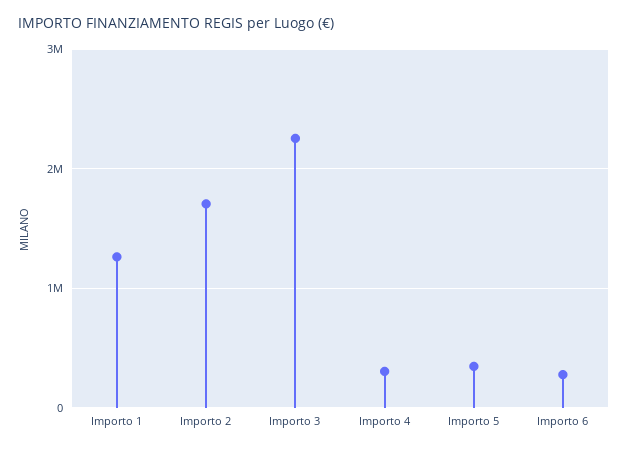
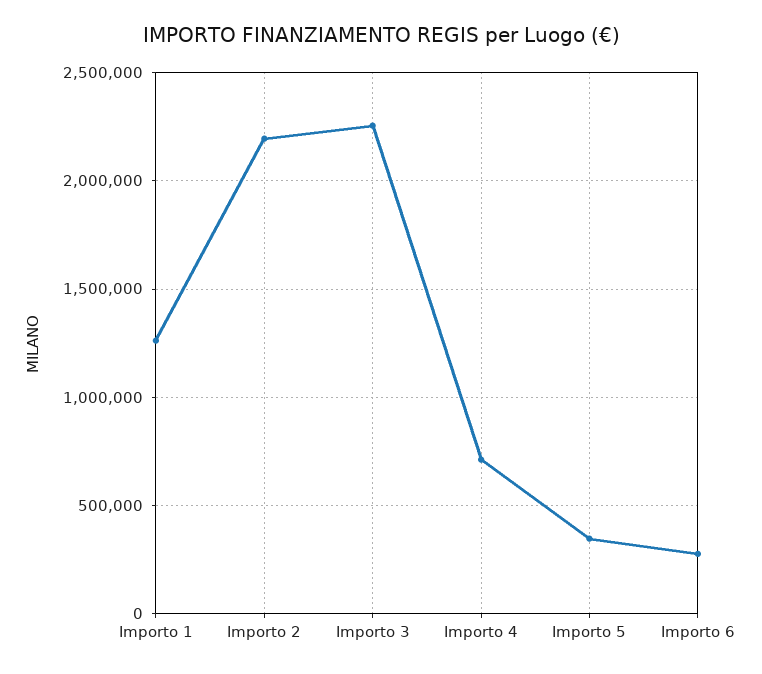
Importo 2: 1700000 -> 2200000
Importo 4: 300000 -> 700000

